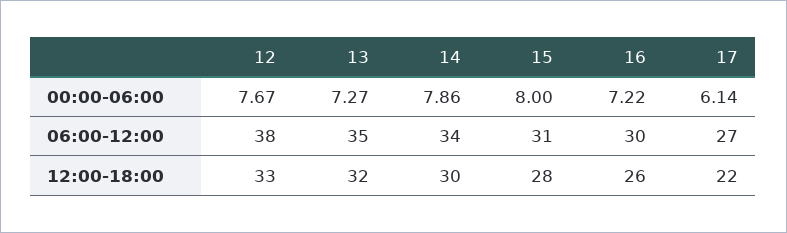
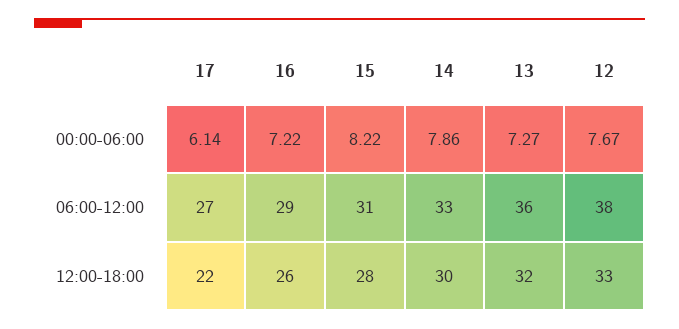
15, 00:00-06:00: 8 -> 8.22
13, 06:00-12:00: 35 -> 36
14, 06:00-12:00: 34 -> 33
16, 06:00-12:00: 30 -> 29

